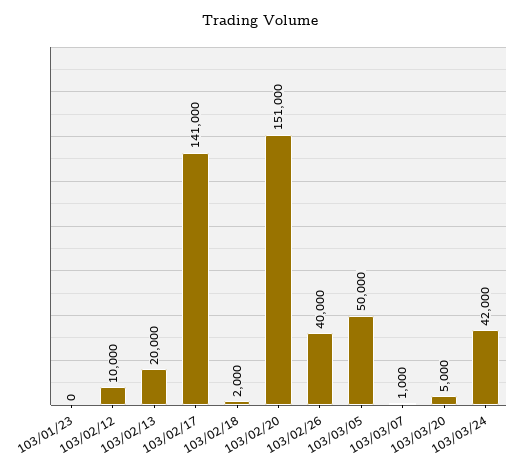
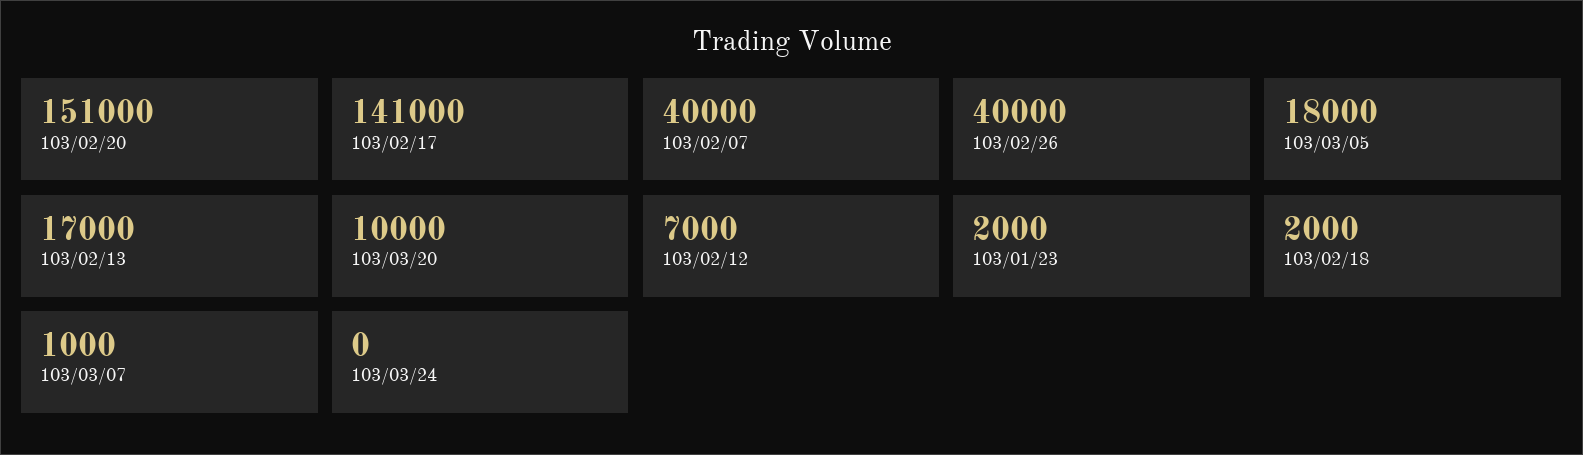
103/01/23: 0 -> 2000
103/02/12: 10000 -> 7000
103/02/13: 20000 -> 17000
103/03/05: 50000 -> 18000
103/03/20: 5000 -> 10000
103/03/24: 42000 -> 0
103/02/07: none -> 40000

